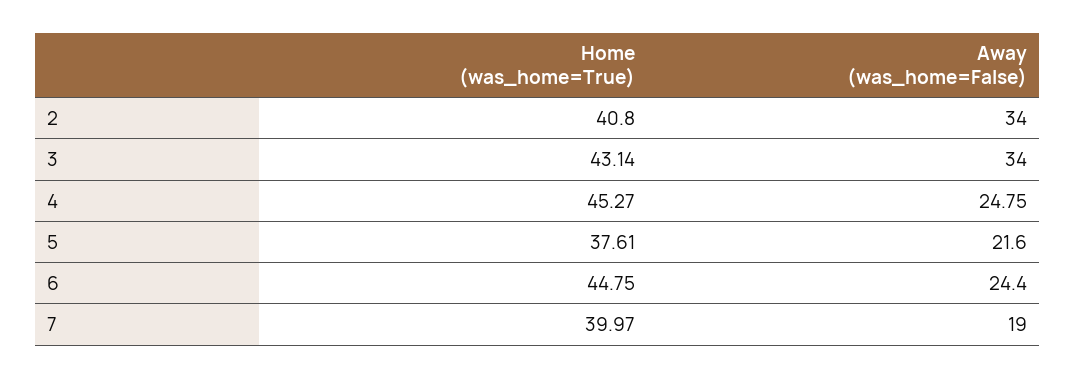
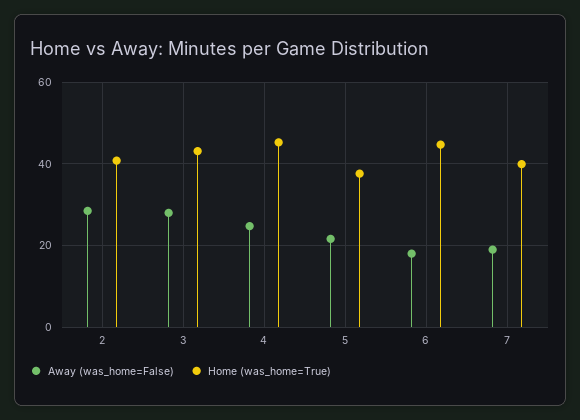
Away (was_home=False), 2: 34 -> 28
Away (was_home=False), 3: 34 -> 28
Away (was_home=False), 6: 24.4 -> 18

